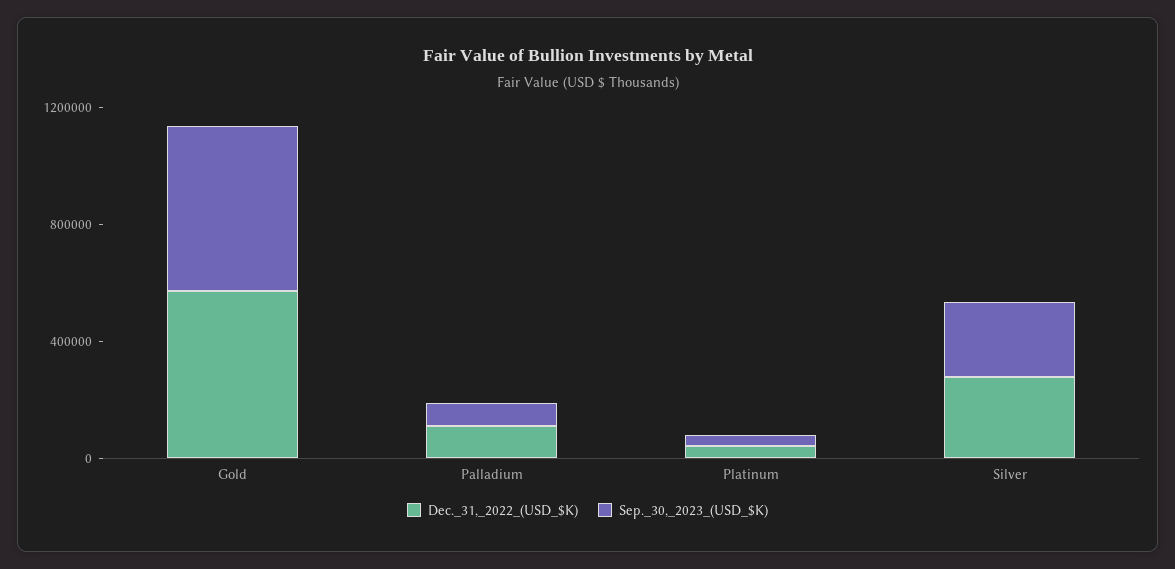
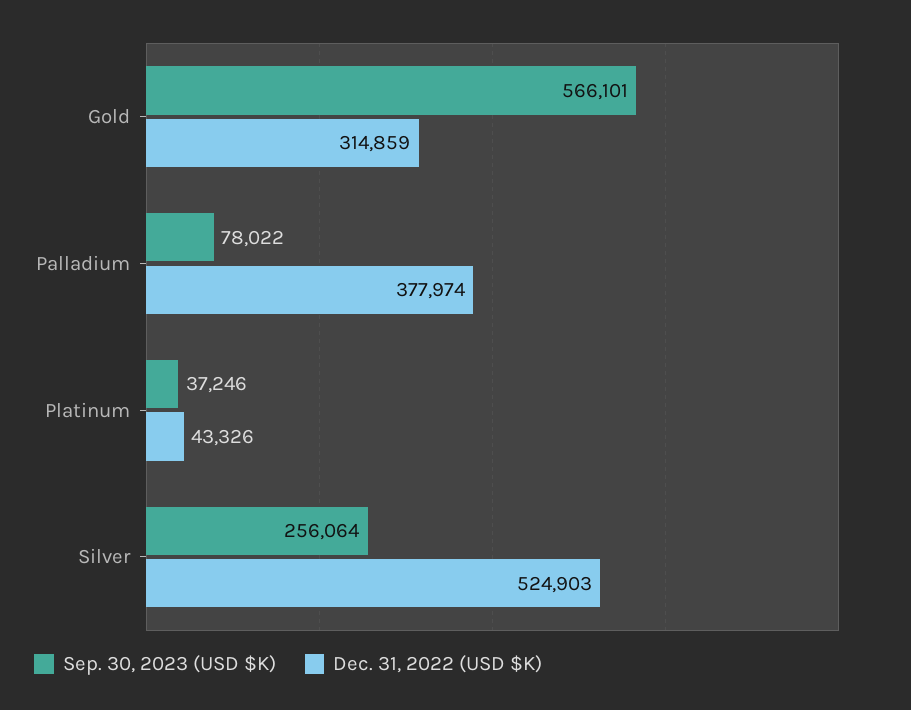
Dec._31,_2022_(USD_$K), Gold: 600000 -> 314859
Dec._31,_2022_(USD_$K), Palladium: 100000 -> 377974
Dec._31,_2022_(USD_$K), Silver: 300000 -> 524903

